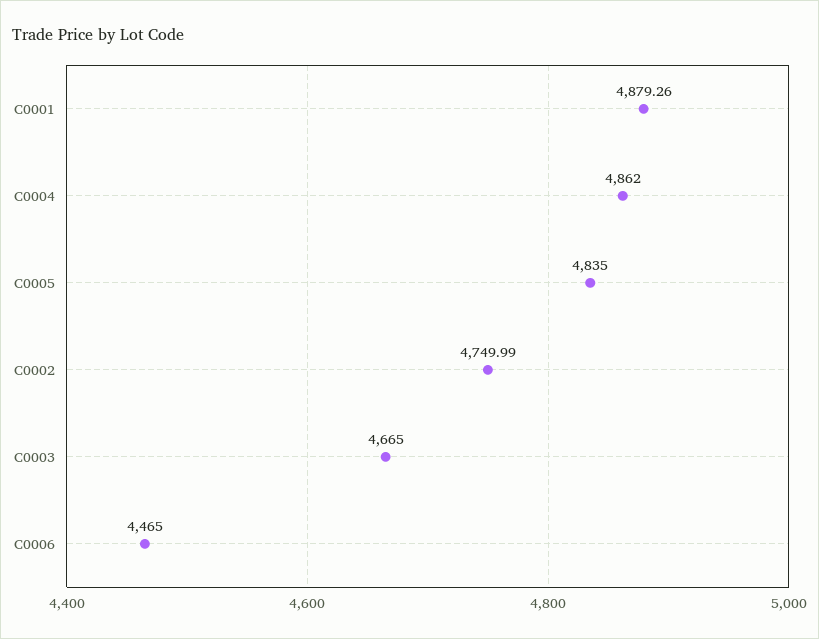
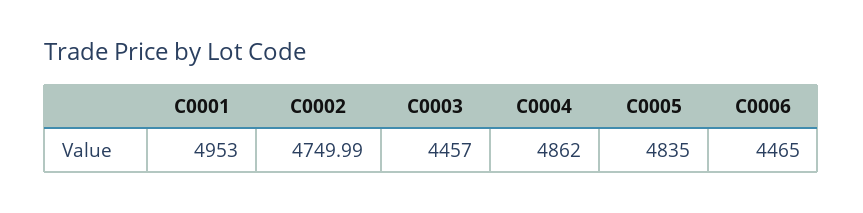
C0001: 4879.26 -> 4953
C0003: 4665 -> 4457

